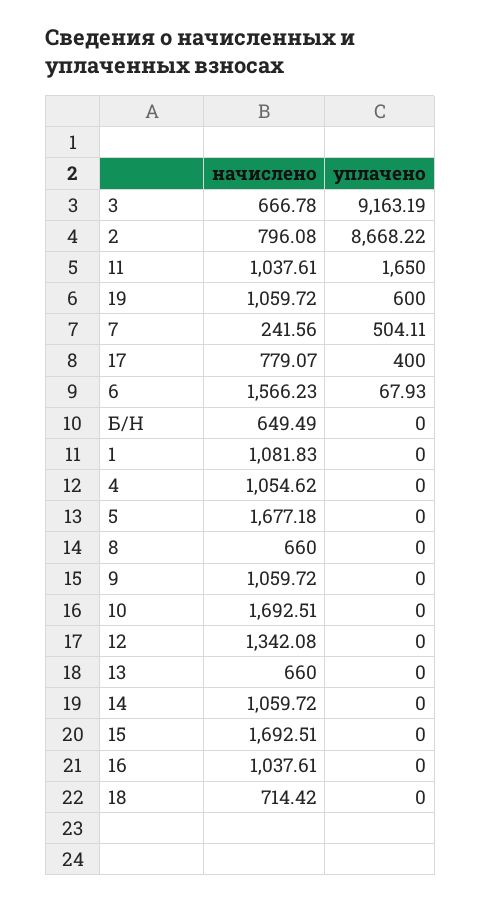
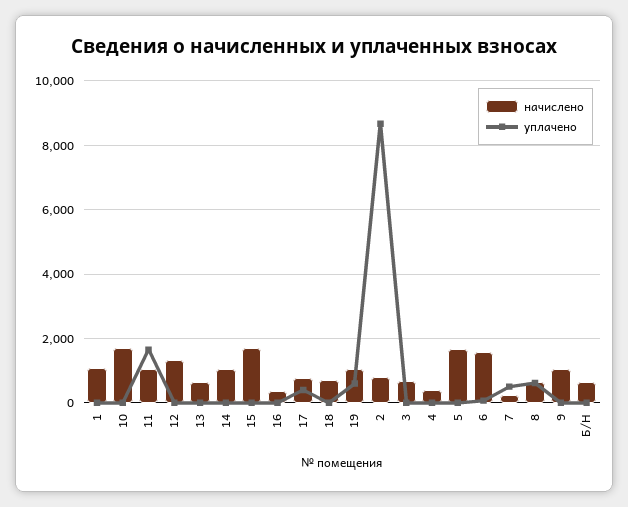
уплачено, 3: 9163.19 -> 0
начислено, 4: 1054.62 -> 400
уплачено, 8: 0 -> 600
начислено, 16: 1037.61 -> 400

